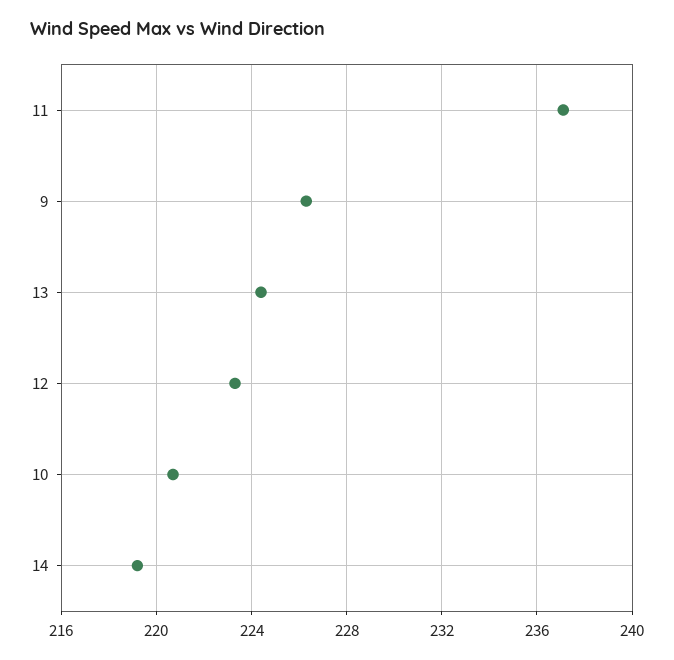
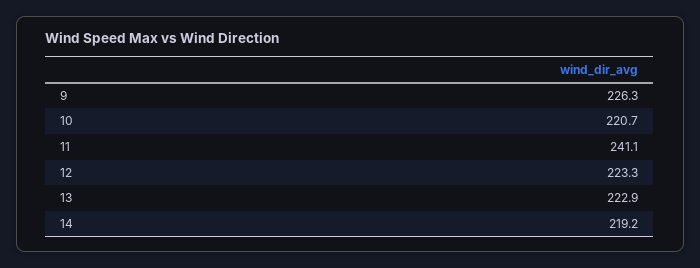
11: 237 -> 241.1
13: 224.5 -> 222.9

